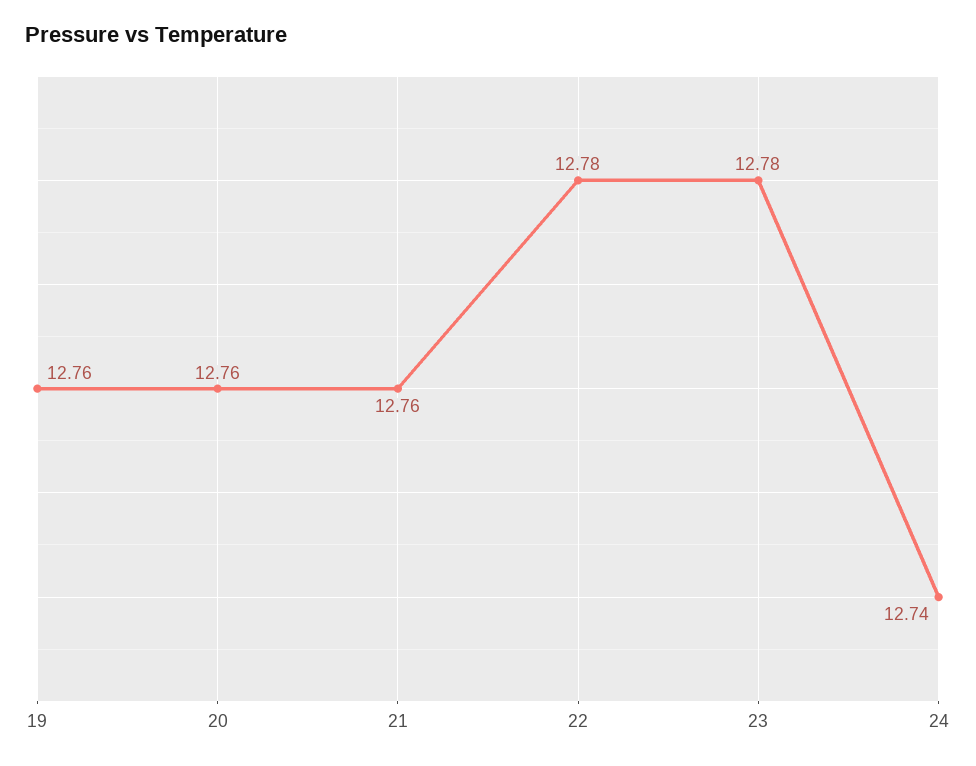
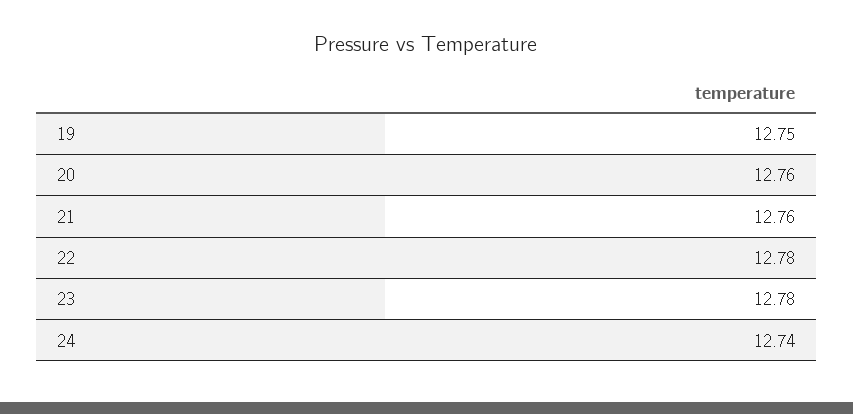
19: 12.76 -> 12.75

